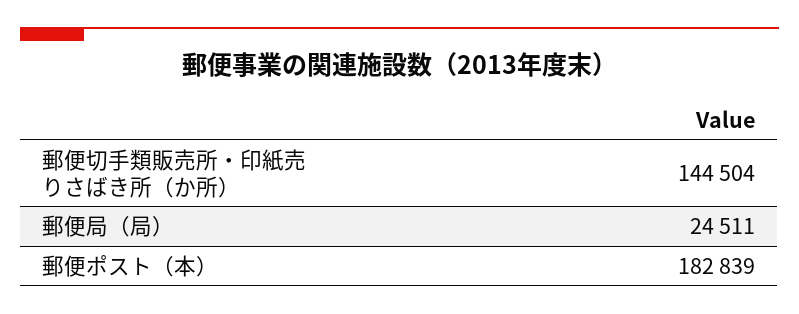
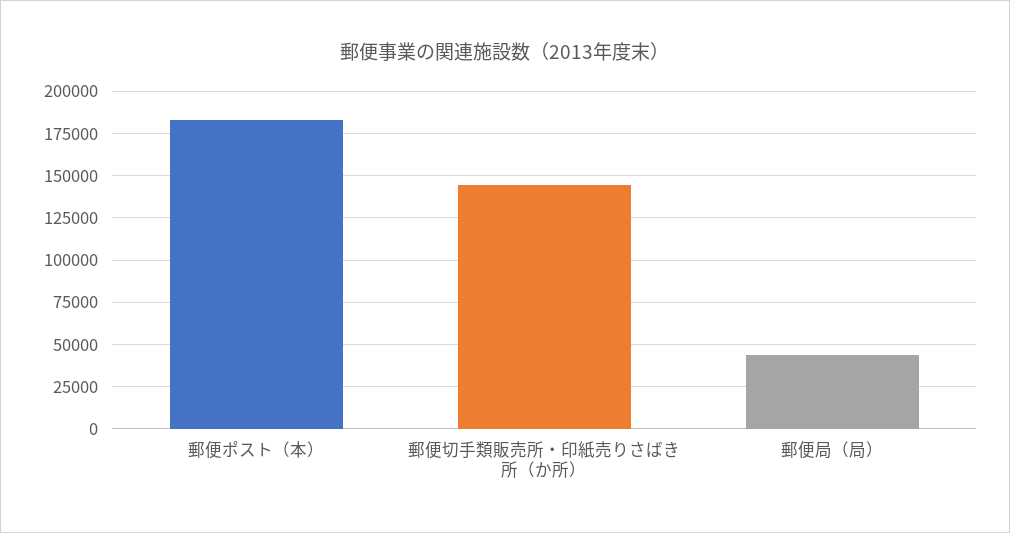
郵便局（局）: 24511 -> 45000

